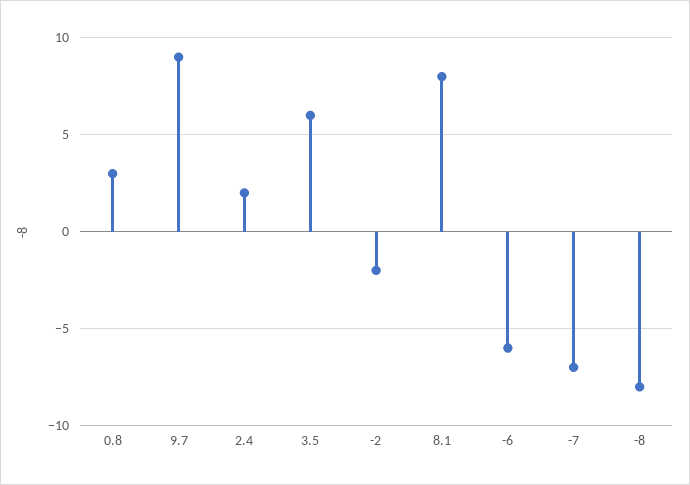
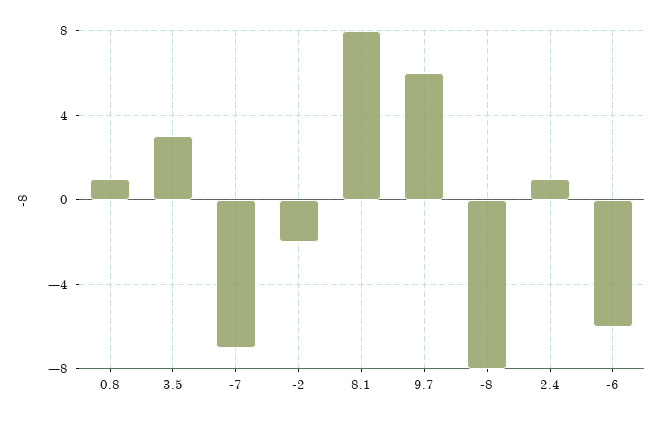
0.8: 3 -> 1
9.7: 9 -> 6
2.4: 2 -> 1
3.5: 6 -> 3

